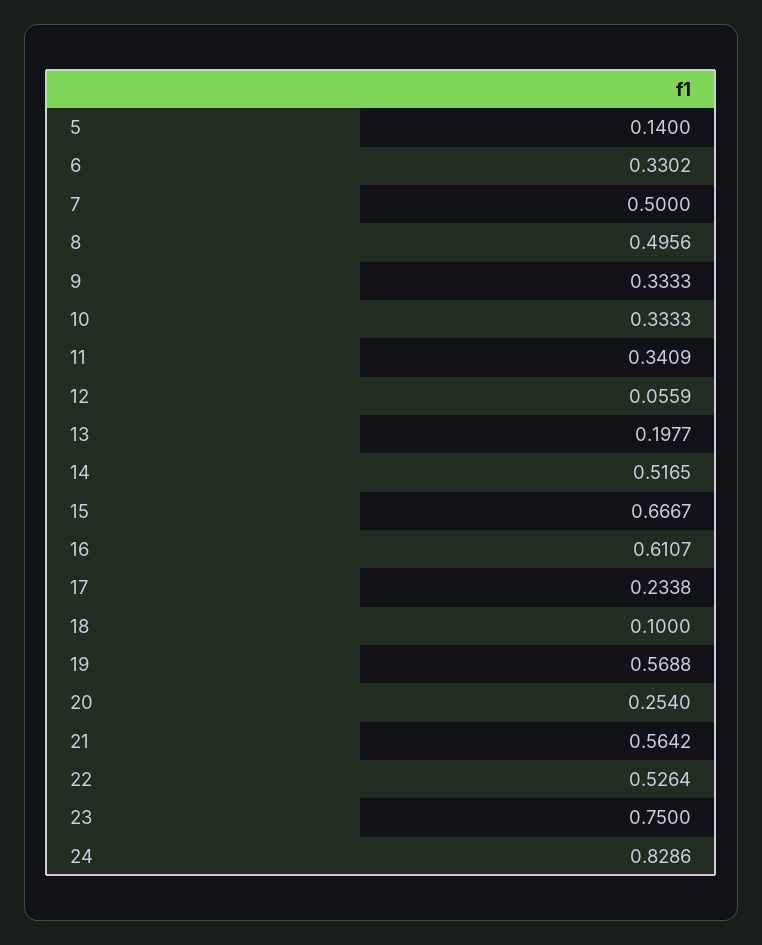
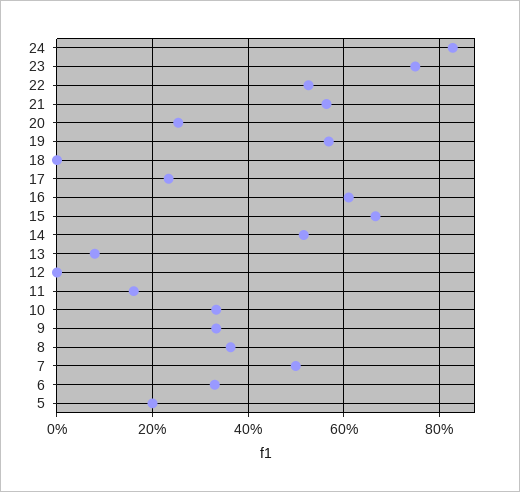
5: 0.14 -> 0.2
8: 0.4956 -> 0.36
11: 0.3409 -> 0.16
12: 0.0559 -> 0
13: 0.1977 -> 0.08
18: 0.1 -> 0

